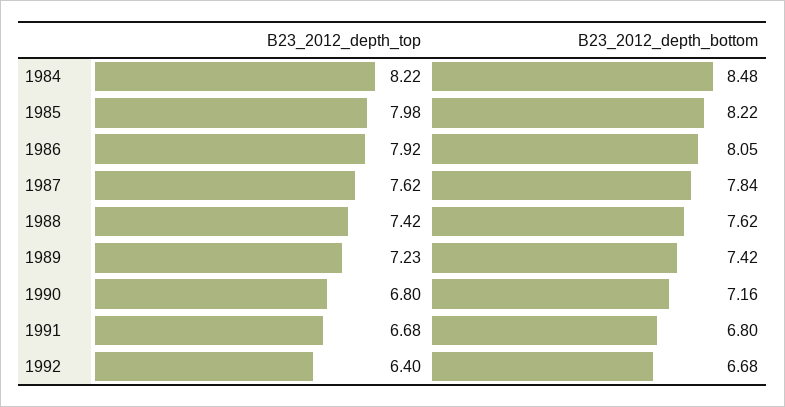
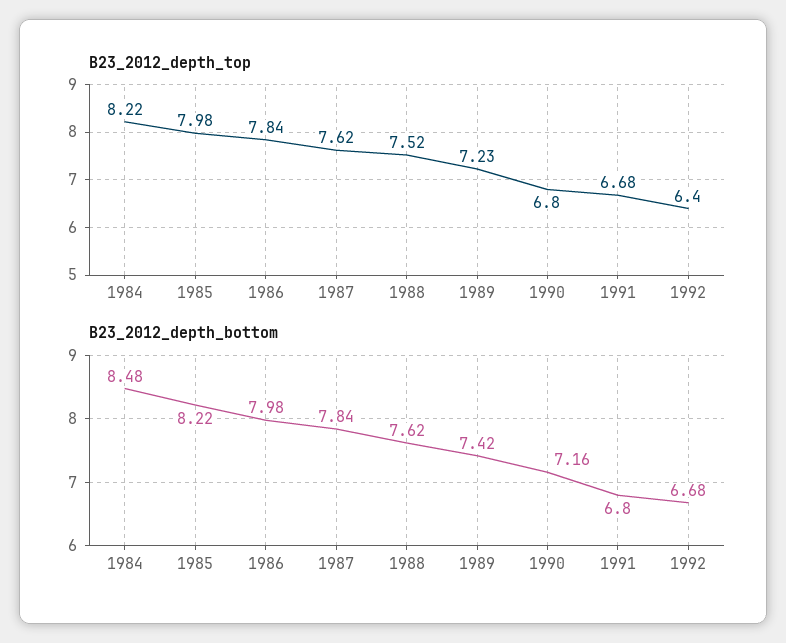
B23_2012_depth_top, 1986: 7.92 -> 7.84
B23_2012_depth_bottom, 1986: 8.05 -> 7.98
B23_2012_depth_top, 1988: 7.42 -> 7.52

